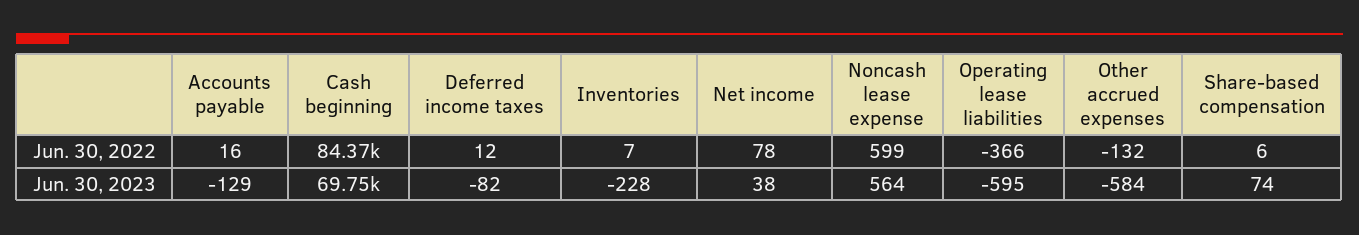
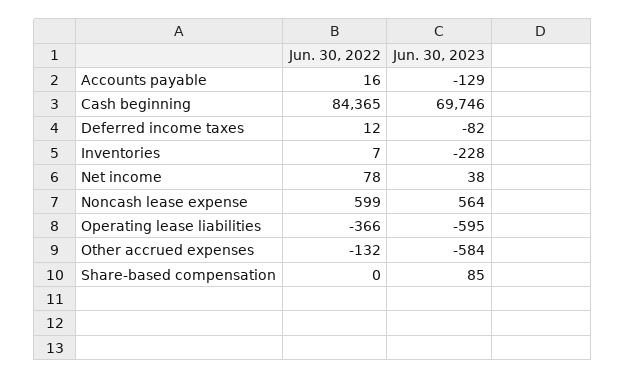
Share-based compensation, Jun. 30, 2022: 6 -> 0
Share-based compensation, Jun. 30, 2023: 74 -> 85

